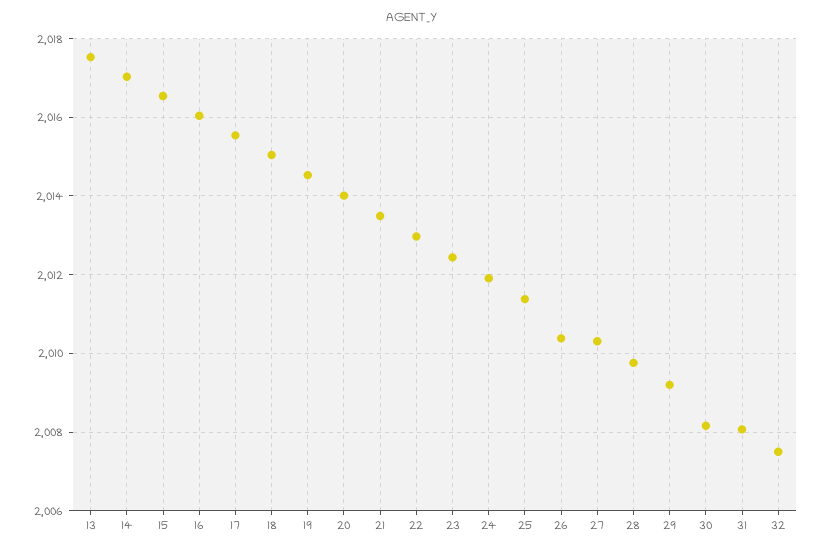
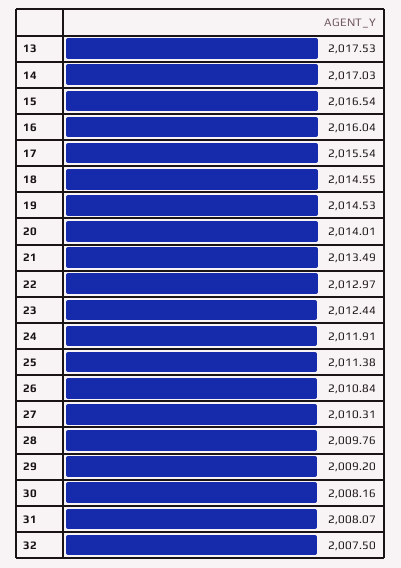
18: 2015 -> 2014.55
26: 2010.4 -> 2010.84

